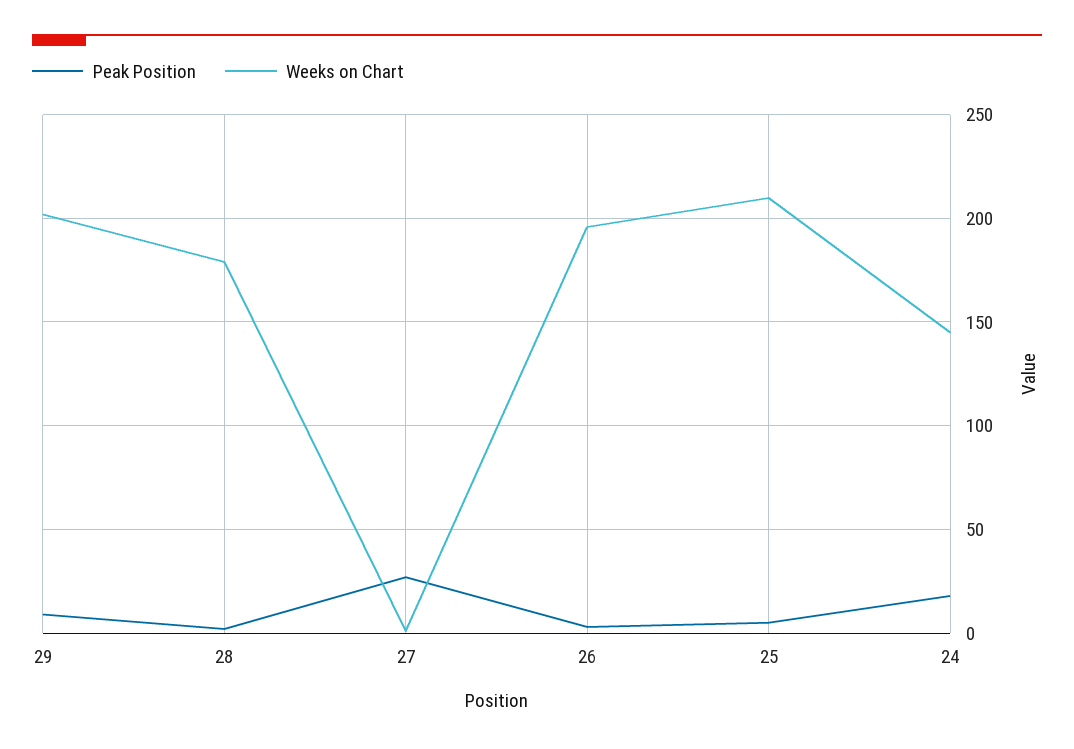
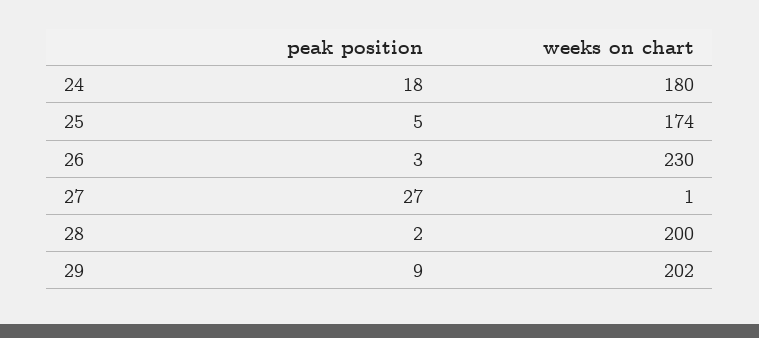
Weeks on Chart, 28: 180 -> 200
Weeks on Chart, 26: 195 -> 230
Weeks on Chart, 25: 210 -> 174
Weeks on Chart, 24: 145 -> 180

